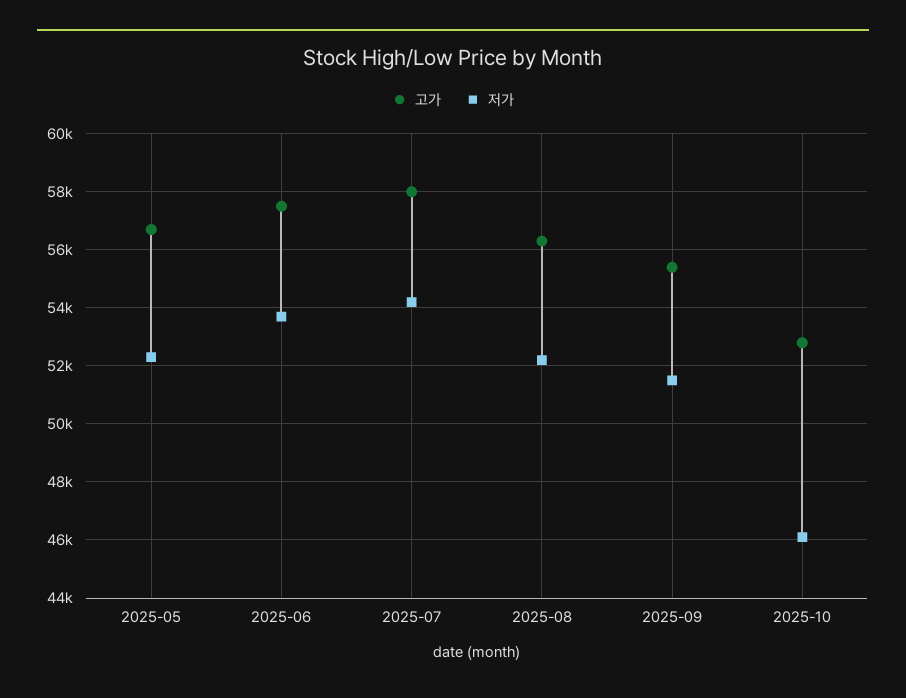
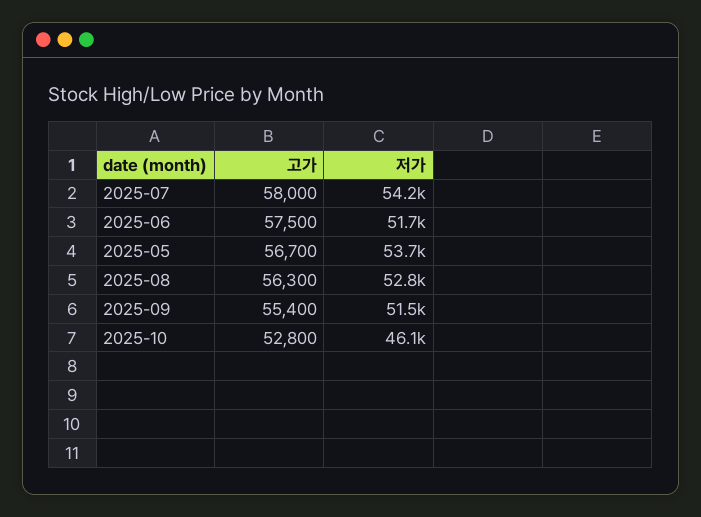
저가, 2025-05: 52250 -> 53700
저가, 2025-06: 53750 -> 51700
저가, 2025-08: 52250 -> 52800

